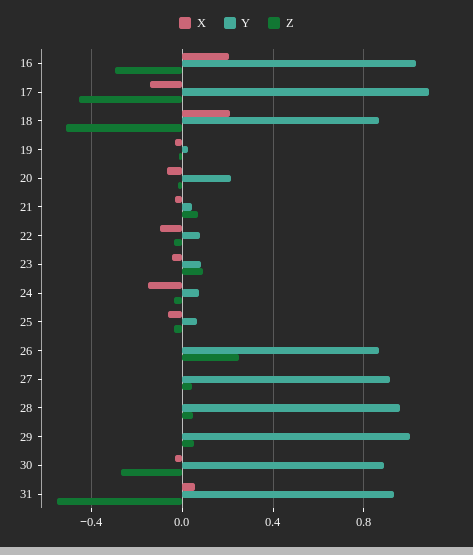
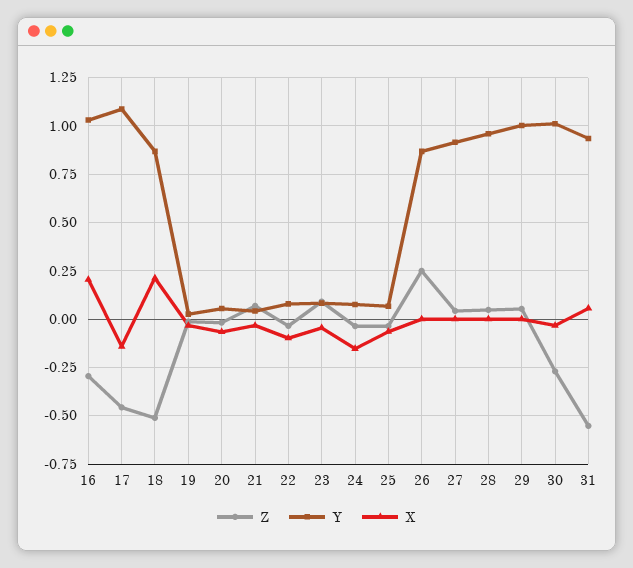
Y, 20: 0.2 -> 0.05
Y, 30: 0.9 -> 1

